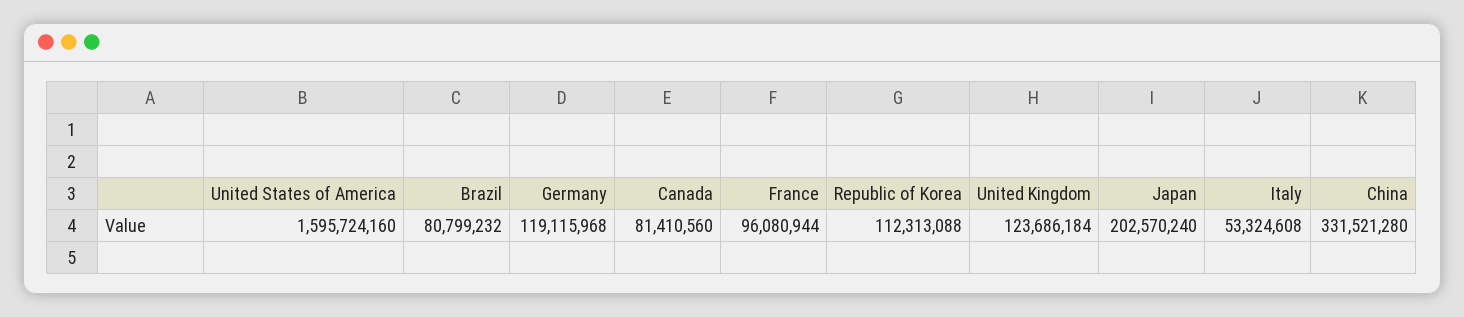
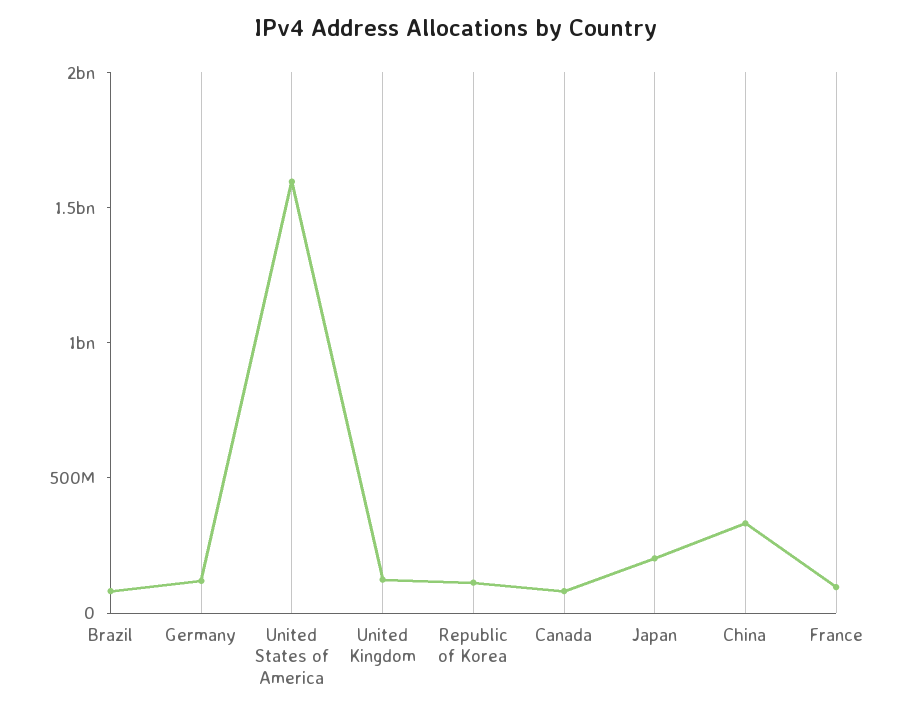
Italy: 53324608 -> none

